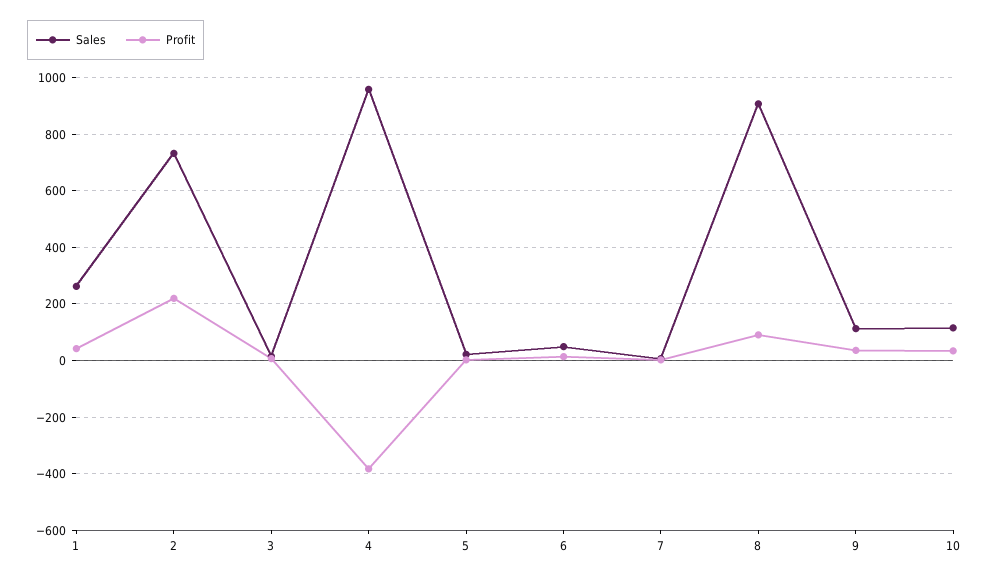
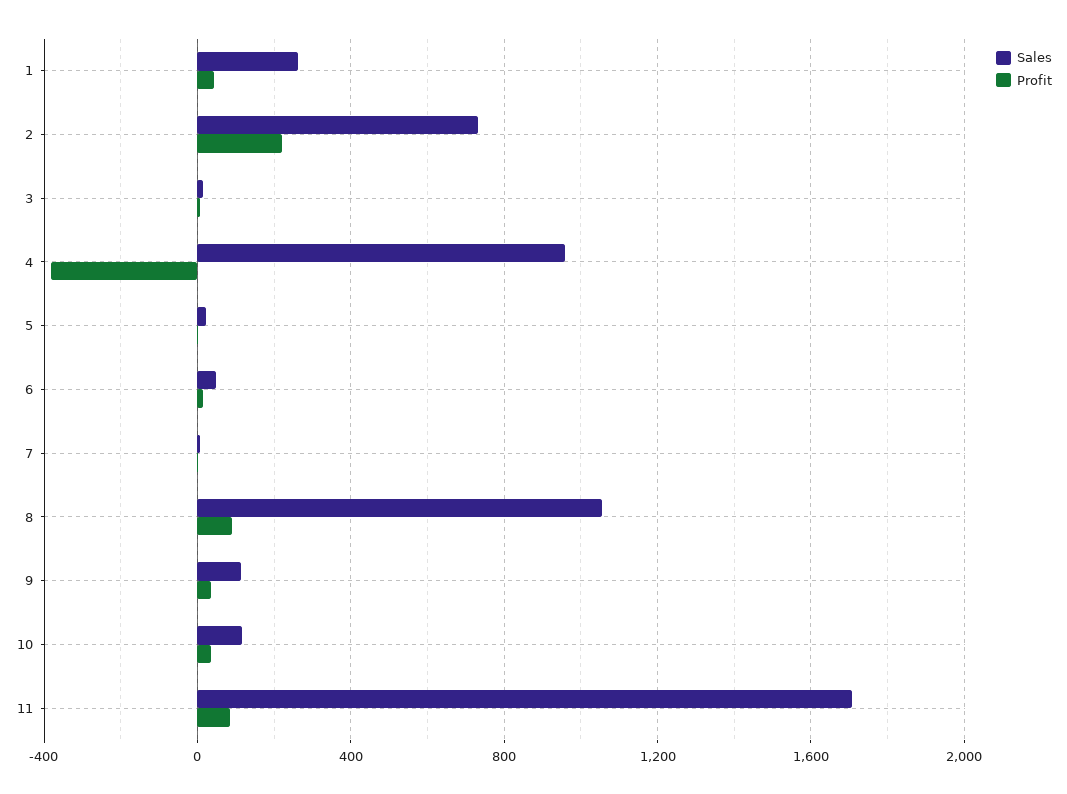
Sales, 8: 900 -> 1050
Sales, 11: none -> 1700
Profit, 11: none -> 100

